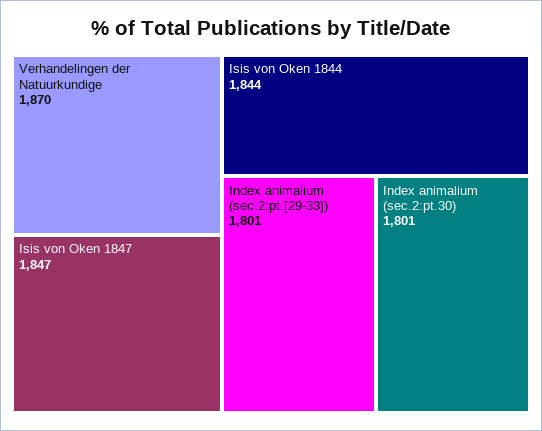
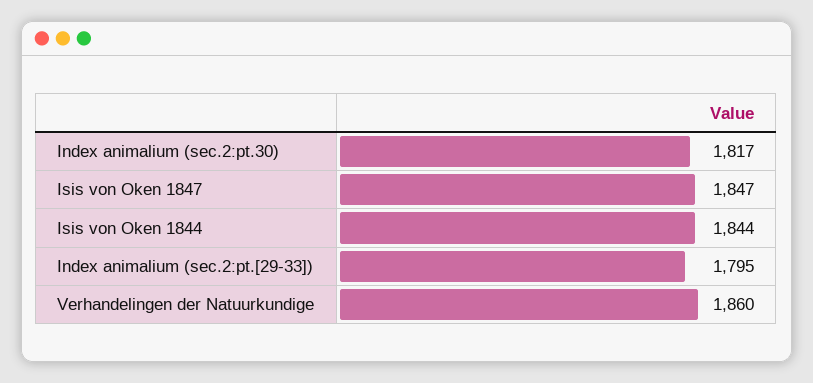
Verhandelingen der Natuurkundige: 1870 -> 1860
Index animalium (sec.2:pt.[29-33]): 1801 -> 1795
Index animalium (sec.2:pt.30): 1801 -> 1817

